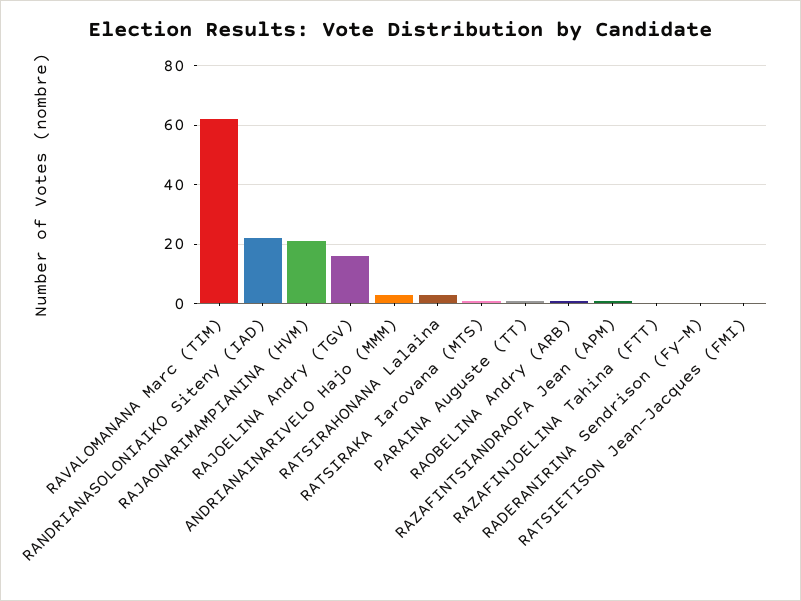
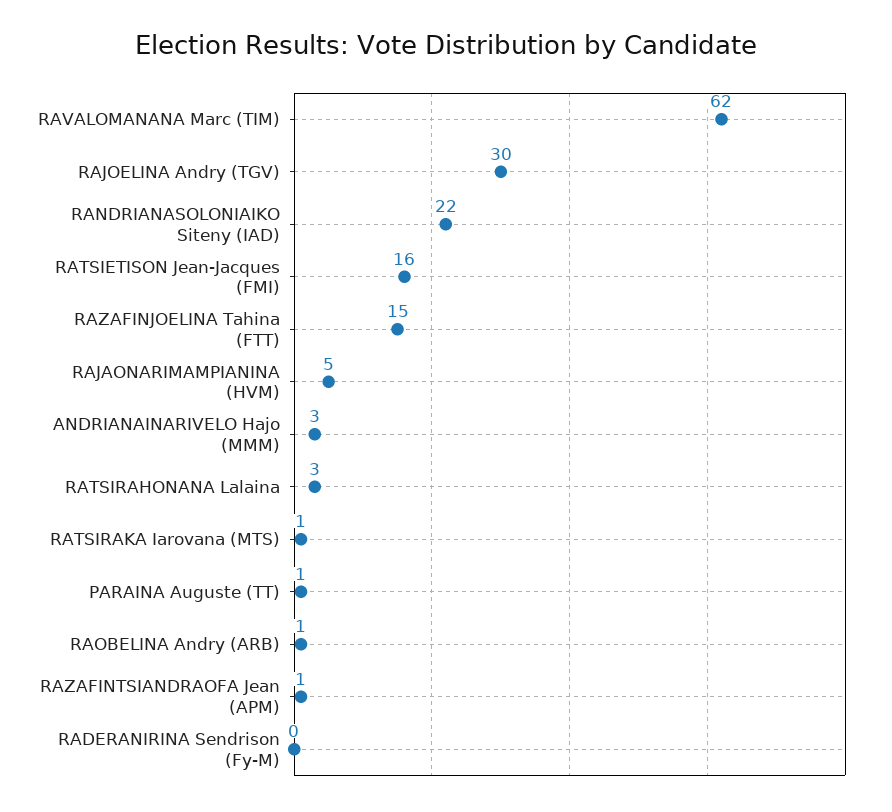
RAJAONARIMAMPIANINA (HVM): 20 -> 5
RAJOELINA Andry (TGV): 15 -> 30
RAZAFINJOELINA Tahina (FTT): 0 -> 15
RATSIETISON Jean-Jacques (FMI): 0 -> 16

